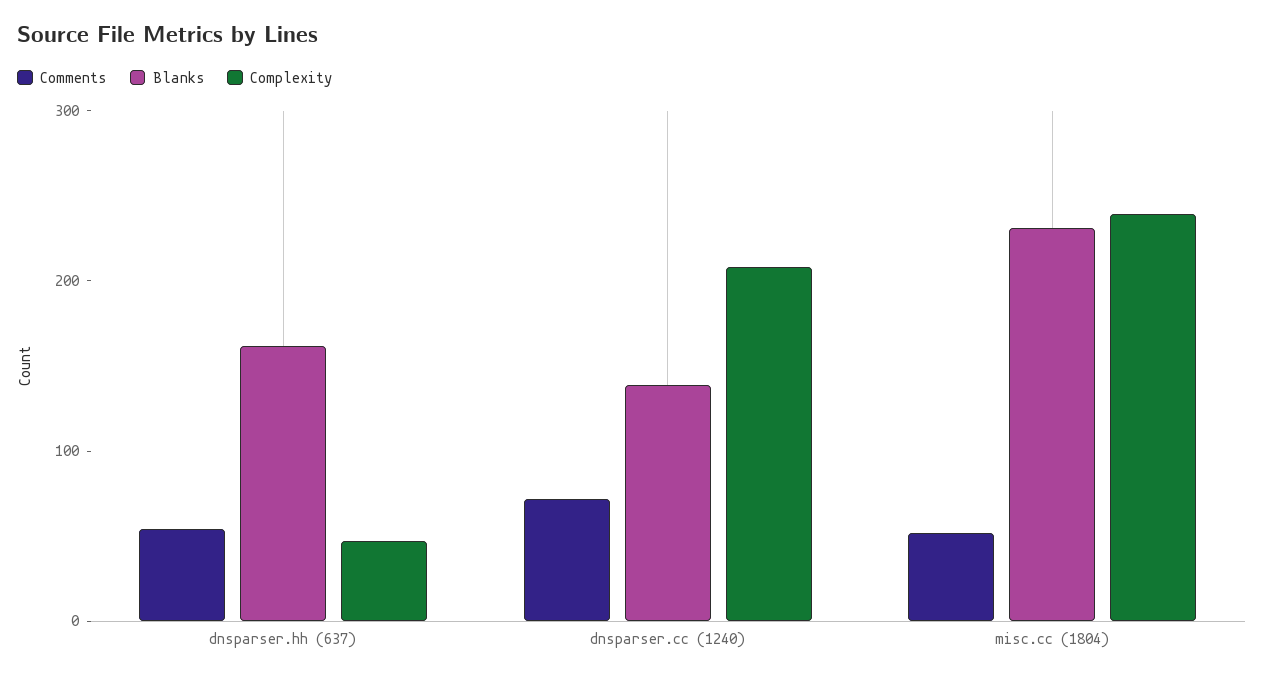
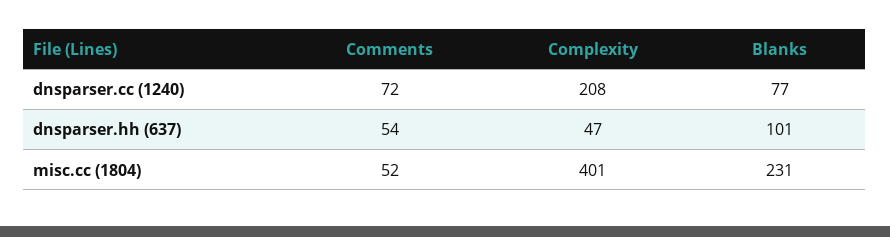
Blanks, dnsparser.hh (637): 160 -> 101
Blanks, dnsparser.cc (1240): 140 -> 77
Complexity, misc.cc (1804): 240 -> 401

